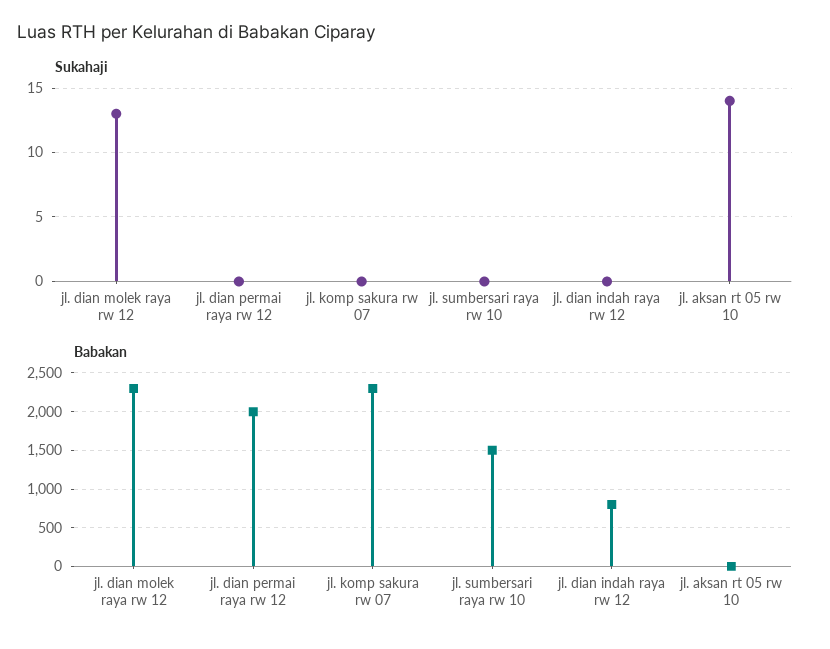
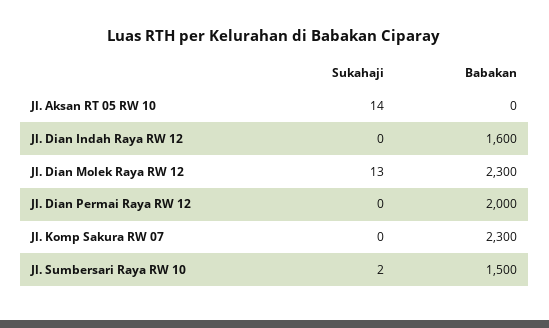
Sukahaji, jl. sumbersari raya rw 10: 0 -> 2
Babakan, jl. dian indah raya rw 12: 800 -> 1600

